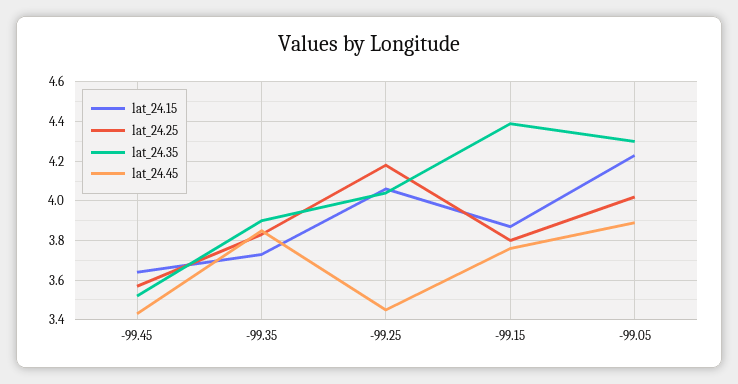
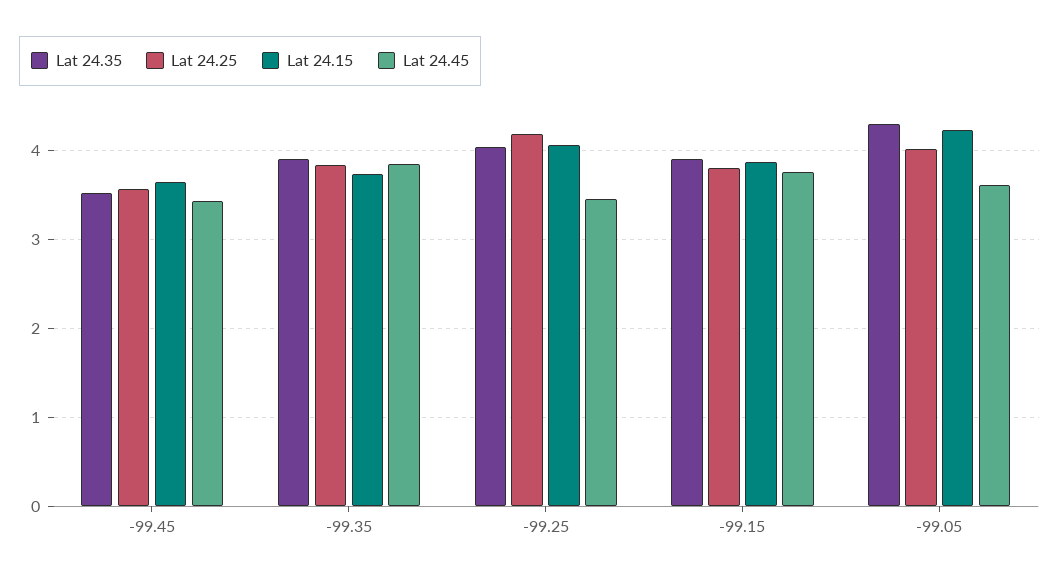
lat_24.35, -99.15: 4.4 -> 3.9
lat_24.45, -99.05: 3.9 -> 3.6

